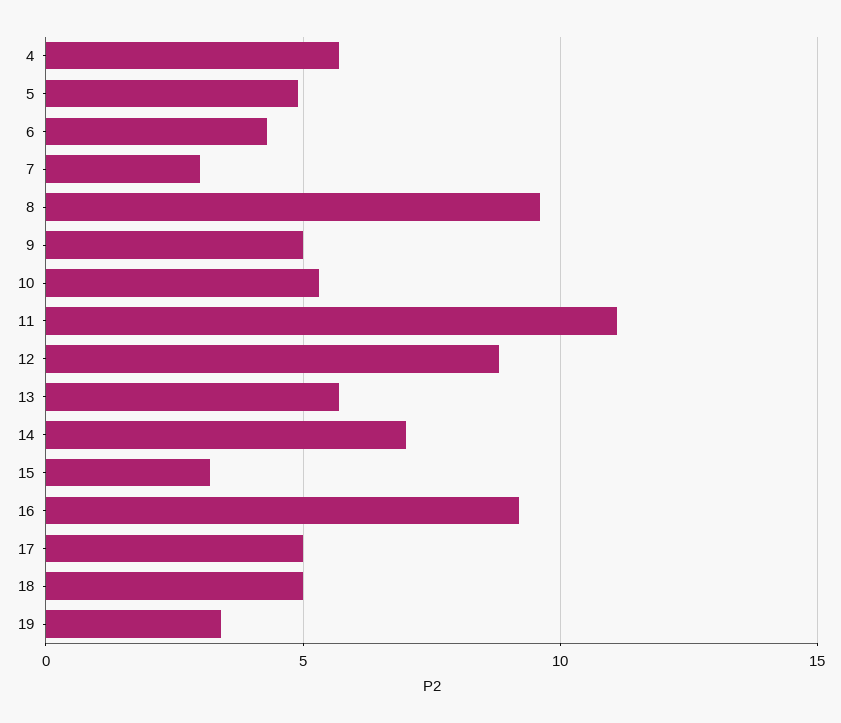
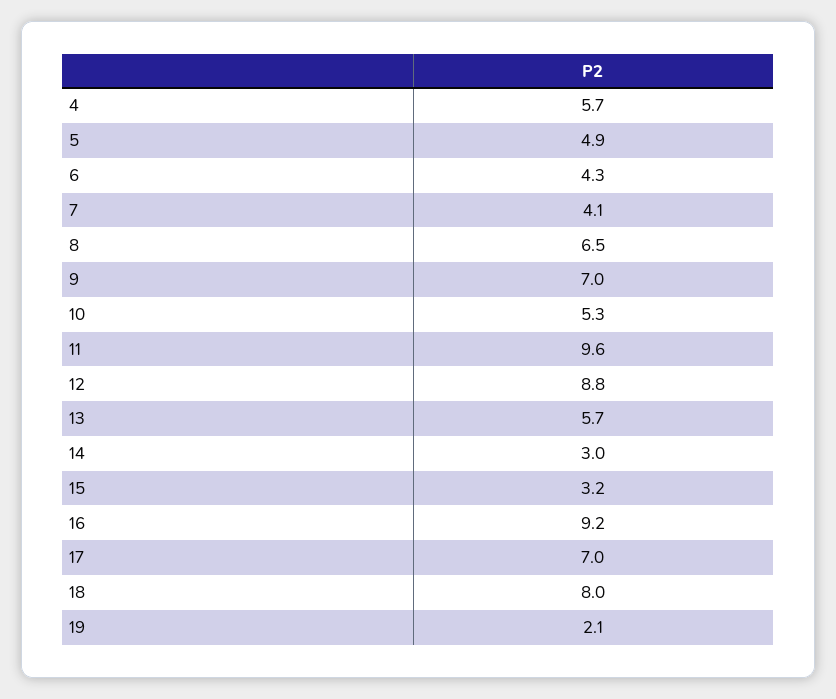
7: 3 -> 4.1
8: 9.5 -> 6.5
9: 5 -> 7
11: 11 -> 9.6
14: 7 -> 3
17: 5 -> 7
18: 5 -> 8
19: 3.5 -> 2.1

